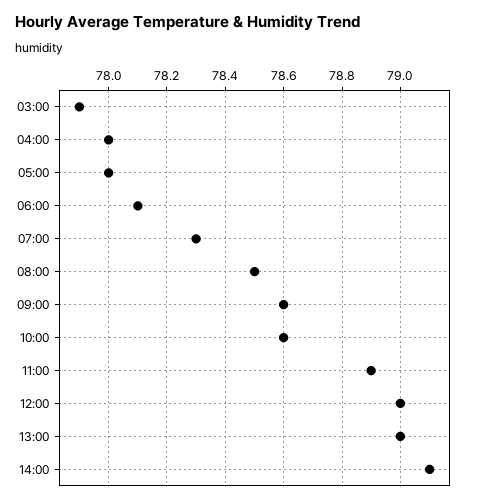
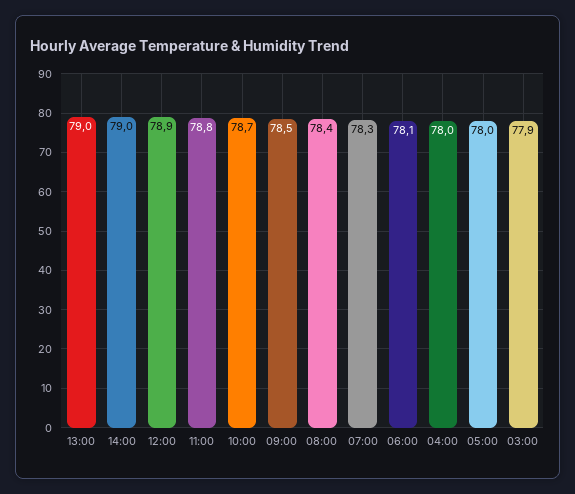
08:00: 78.5 -> 78.4
09:00: 78.6 -> 78.5
10:00: 78.6 -> 78.7
11:00: 78.9 -> 78.8
12:00: 79 -> 78.9
14:00: 79.1 -> 79

